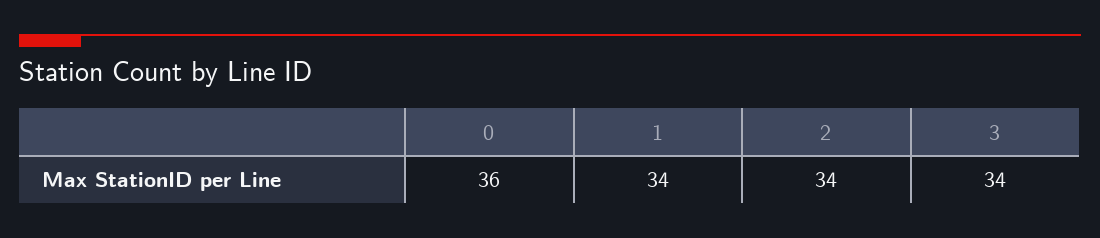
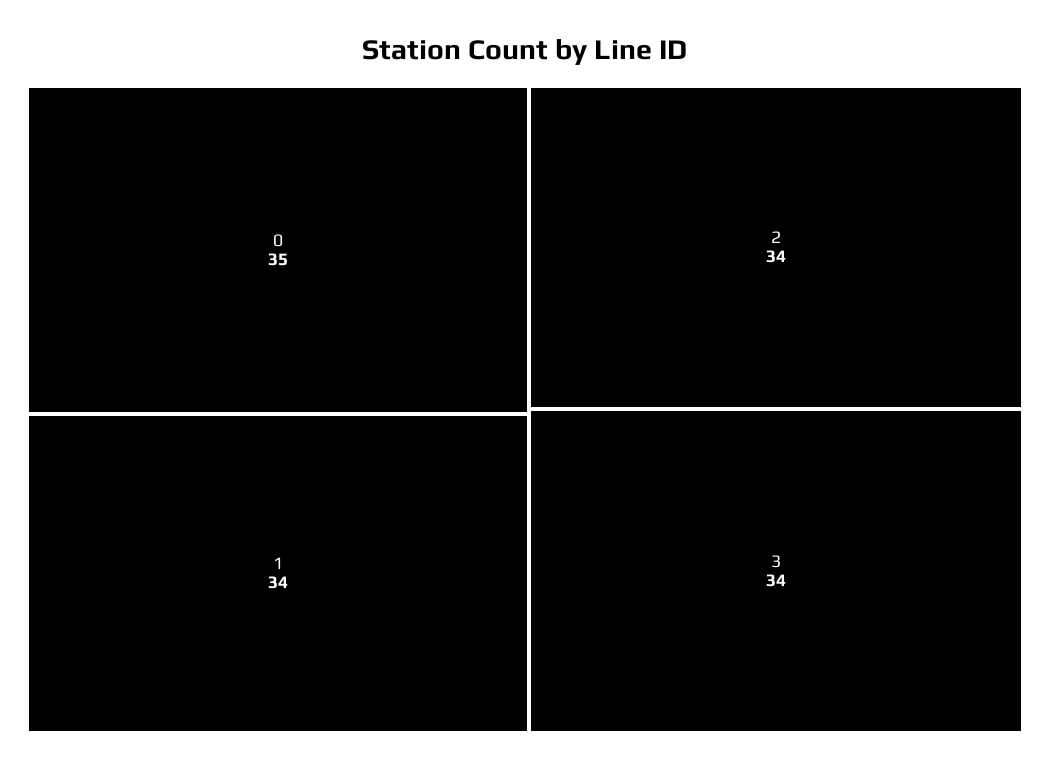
0: 36 -> 35

